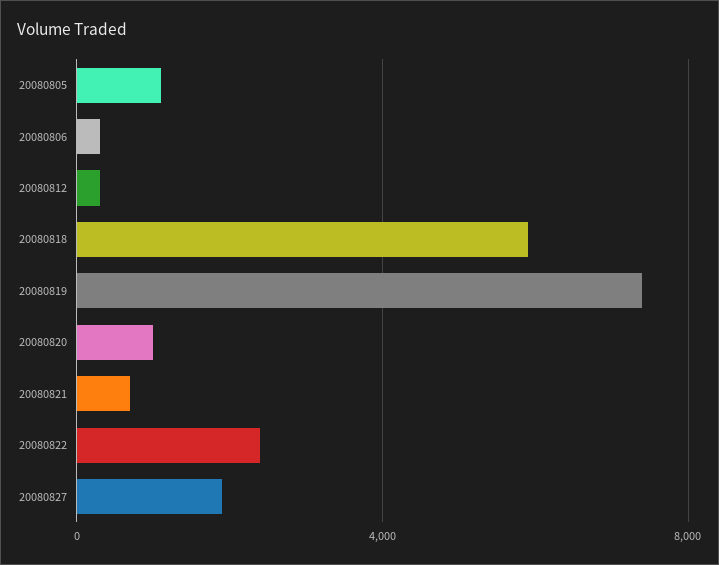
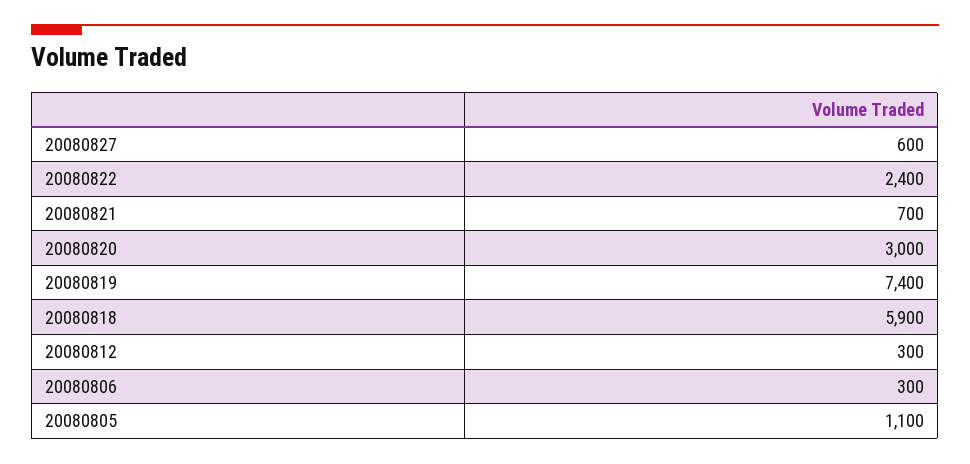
20080820: 1000 -> 3000
20080827: 2000 -> 600

